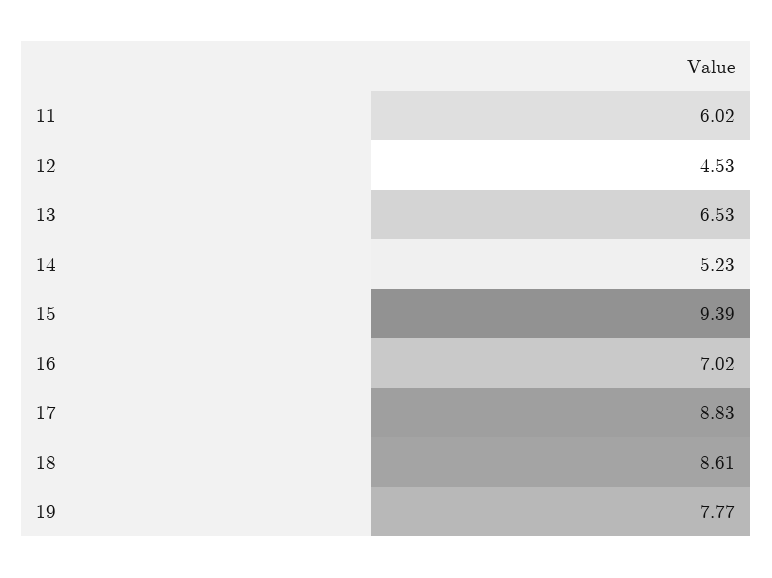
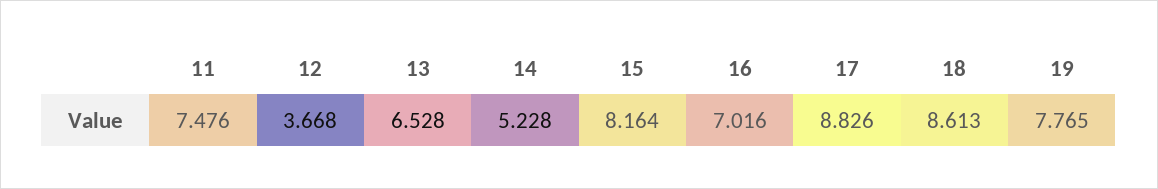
11: 6.02 -> 7.476
12: 4.53 -> 3.668
15: 9.39 -> 8.164

